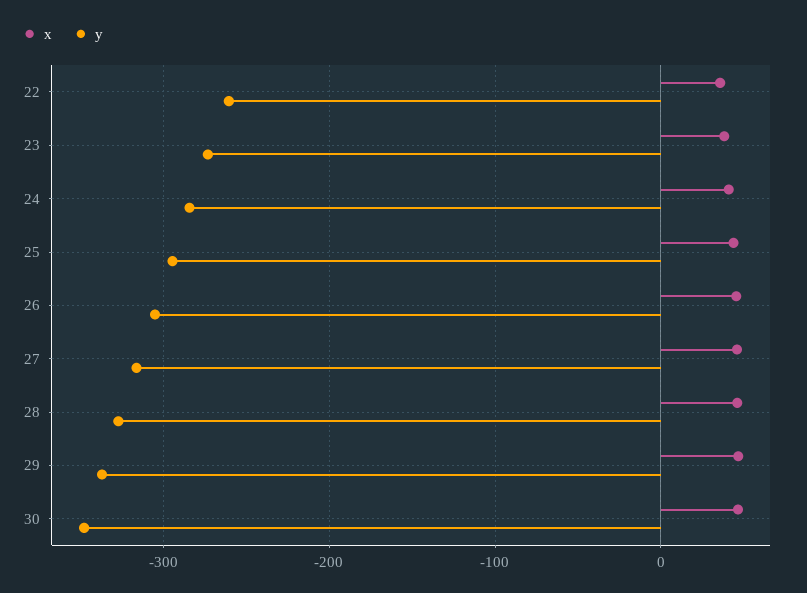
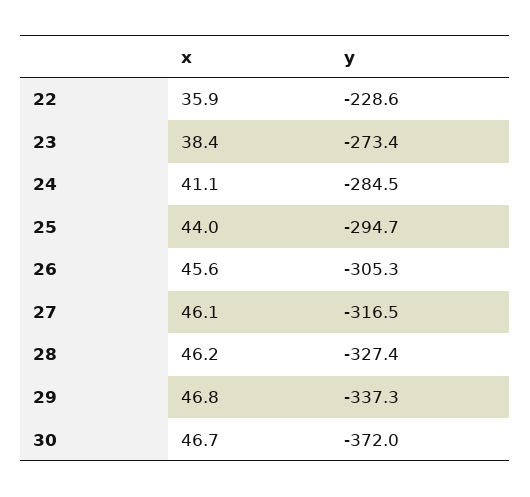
y, 22: -260 -> -228.6
y, 30: -350 -> -372

